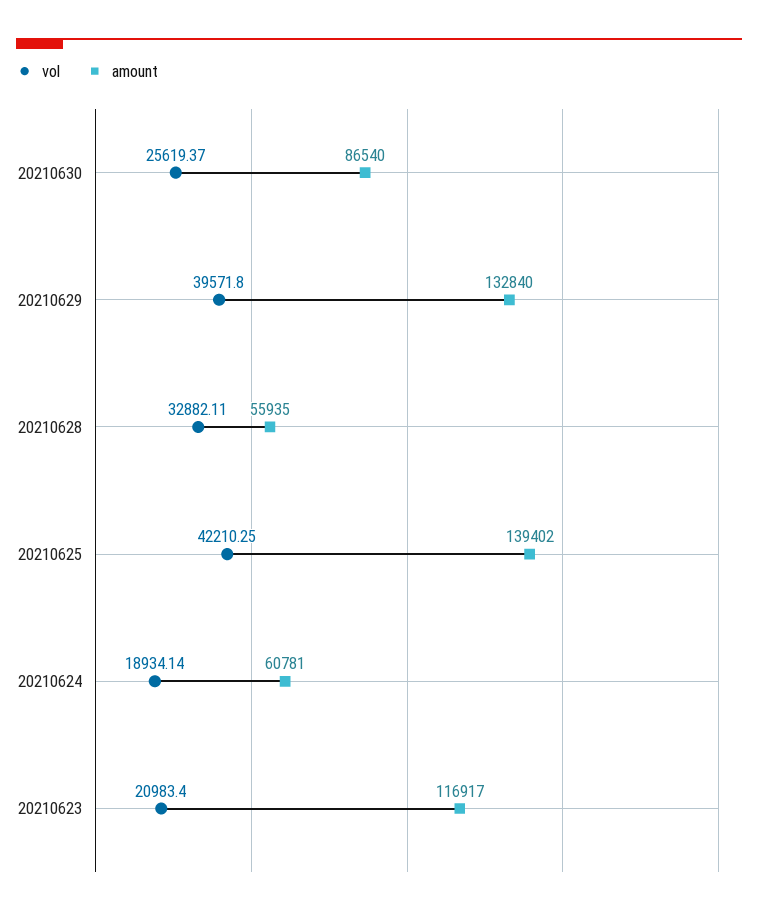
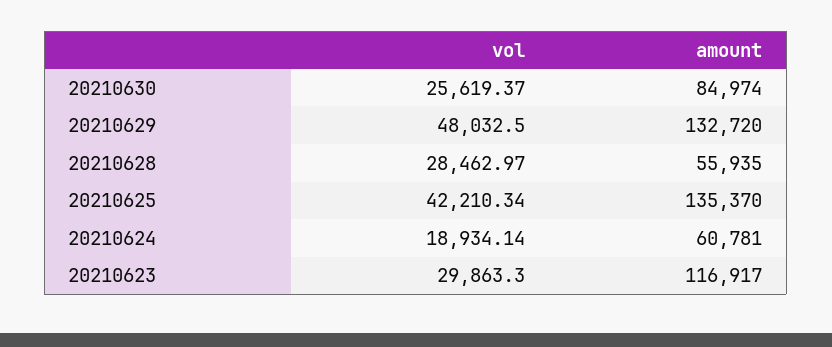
amount, 20210630: 86540 -> 84974
vol, 20210629: 39571.8 -> 48032.5
amount, 20210629: 132840 -> 132720
vol, 20210628: 32882.11 -> 28462.97
vol, 20210625: 42210.25 -> 42210.34
amount, 20210625: 139402 -> 135370
vol, 20210623: 20983.4 -> 29863.3

